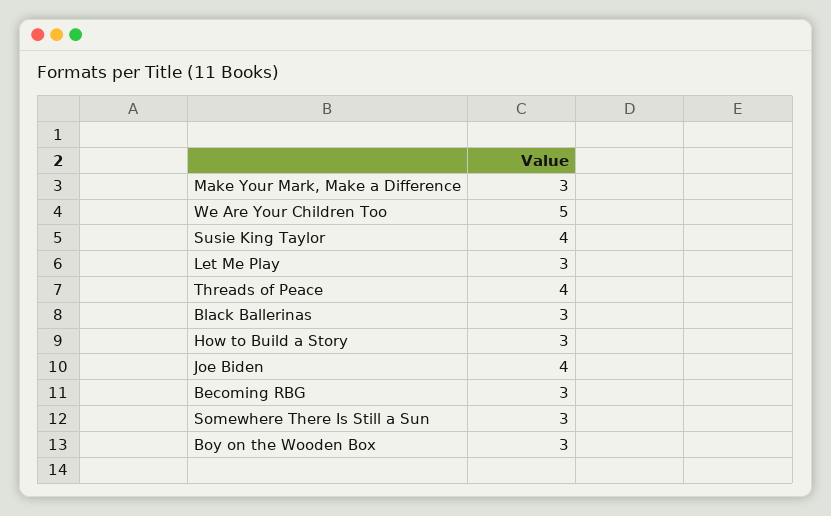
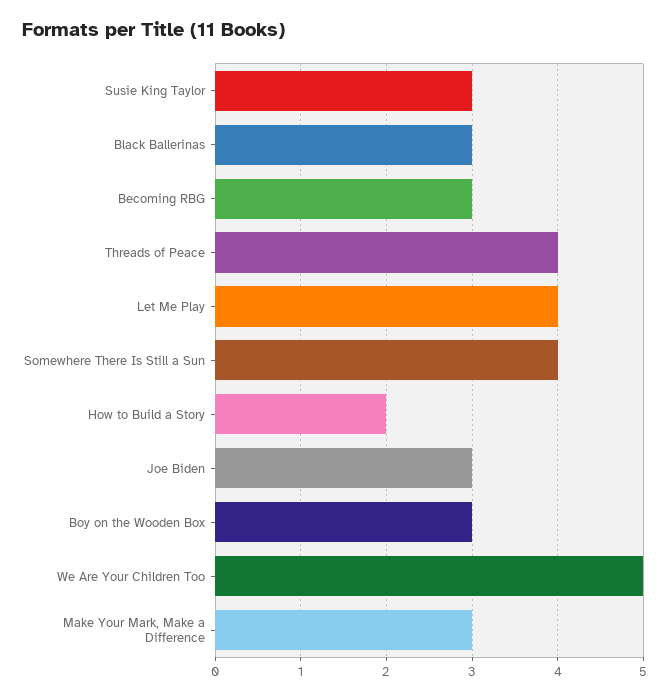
Susie King Taylor: 4 -> 3
Let Me Play: 3 -> 4
How to Build a Story: 3 -> 2
Joe Biden: 4 -> 3
Somewhere There Is Still a Sun: 3 -> 4

